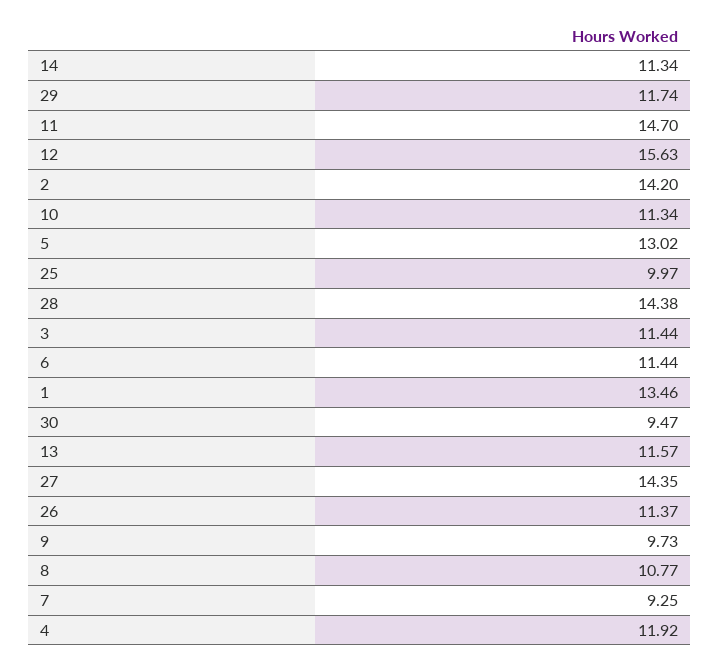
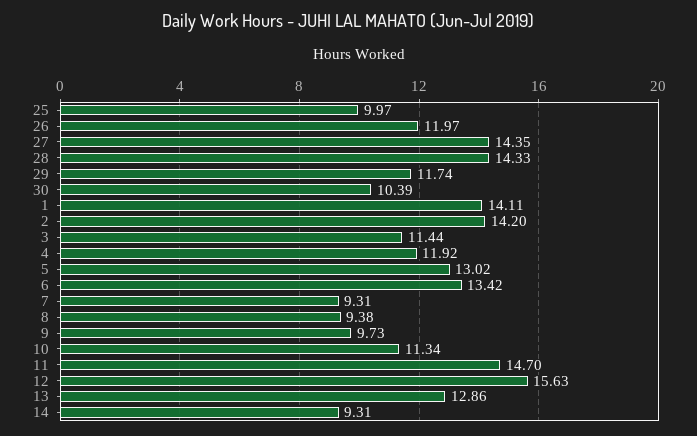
14: 11.34 -> 9.31
28: 14.38 -> 14.33
6: 11.44 -> 13.42
1: 13.46 -> 14.11
30: 9.47 -> 10.39
13: 11.57 -> 12.86
26: 11.37 -> 11.97
8: 10.77 -> 9.38
7: 9.25 -> 9.31

